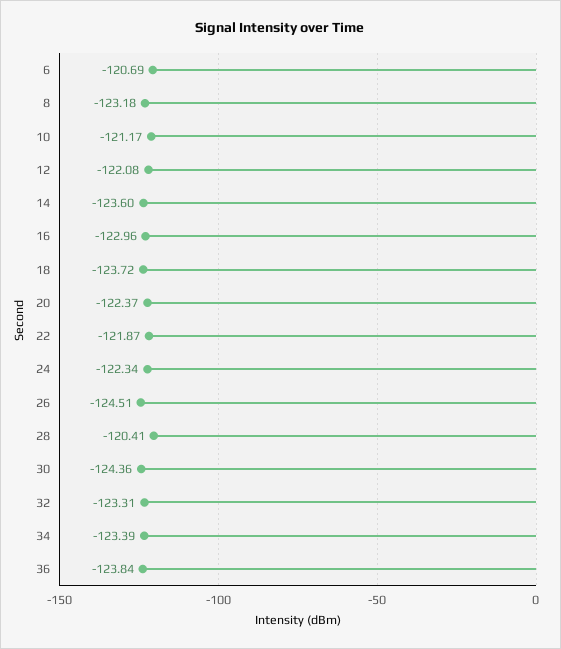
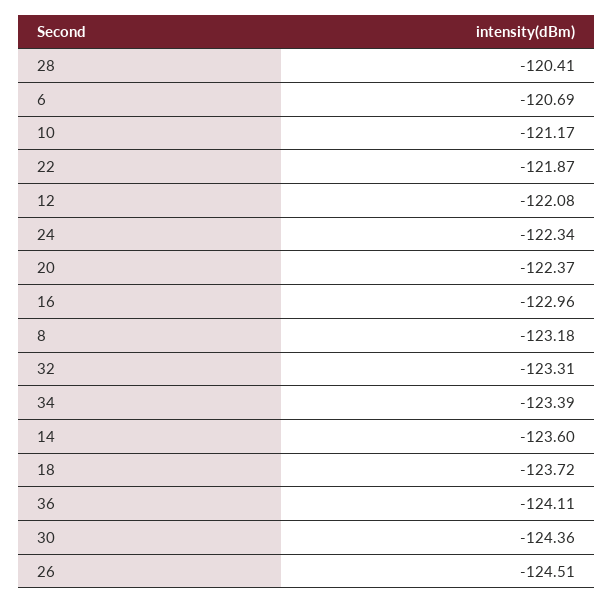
36: -123.84 -> -124.11

